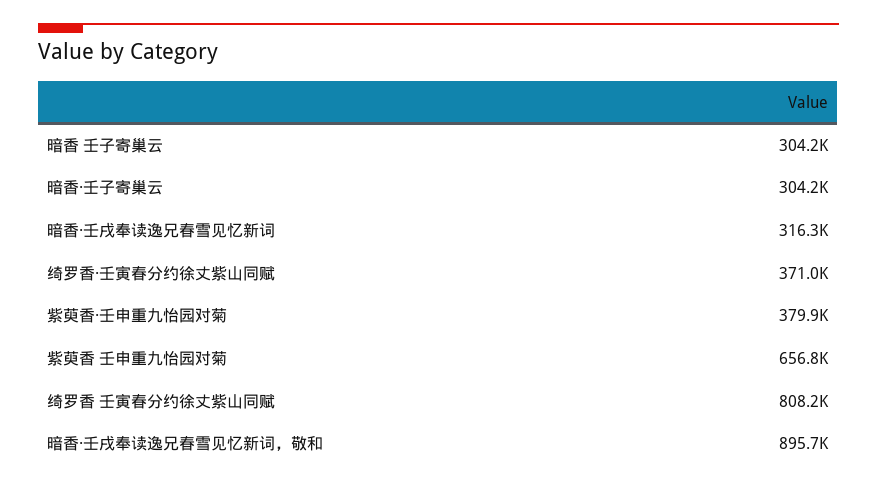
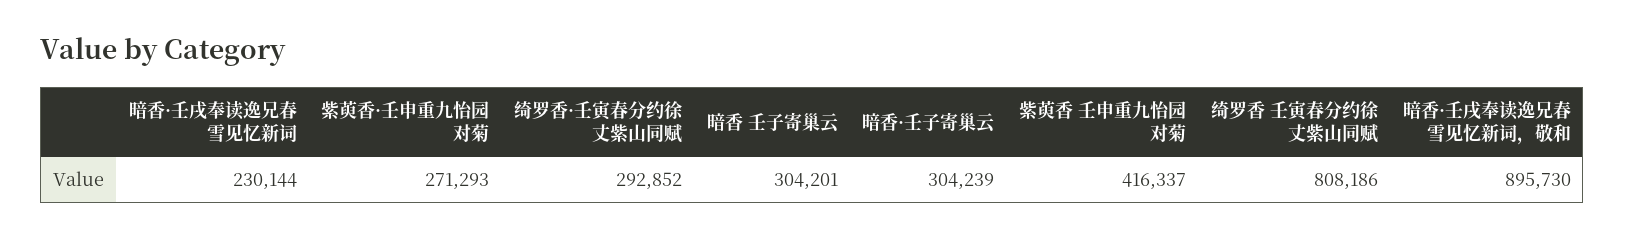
暗香·壬戌奉读逸兄春雪见忆新词: 316300 -> 230144
绮罗香·壬寅春分约徐丈紫山同赋: 371000 -> 292852
紫萸香·壬申重九怡园对菊: 379900 -> 271293
紫萸香 壬申重九怡园对菊: 656800 -> 416337

